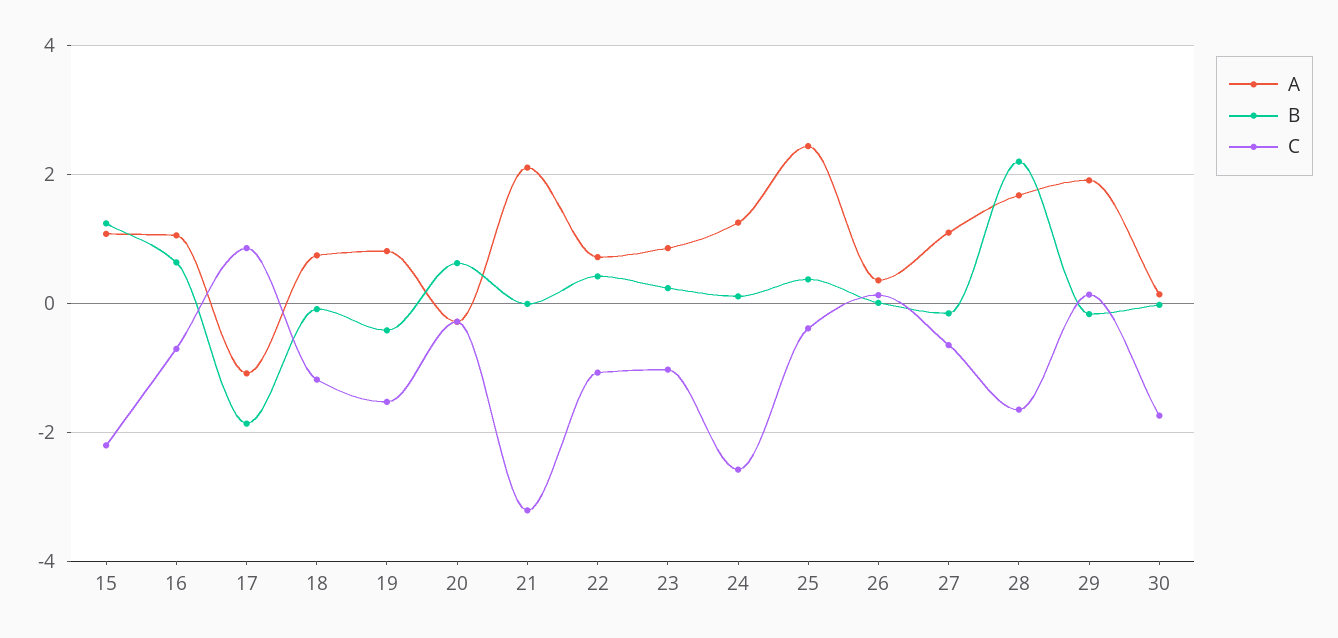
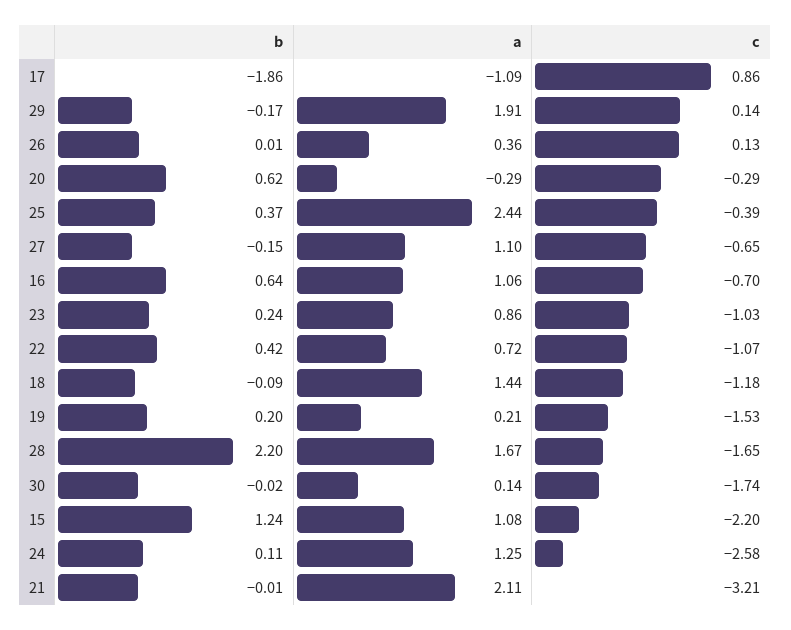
A, 18: 0.8 -> 1.44
A, 19: 0.8 -> 0.21
B, 19: -0.4 -> 0.2

